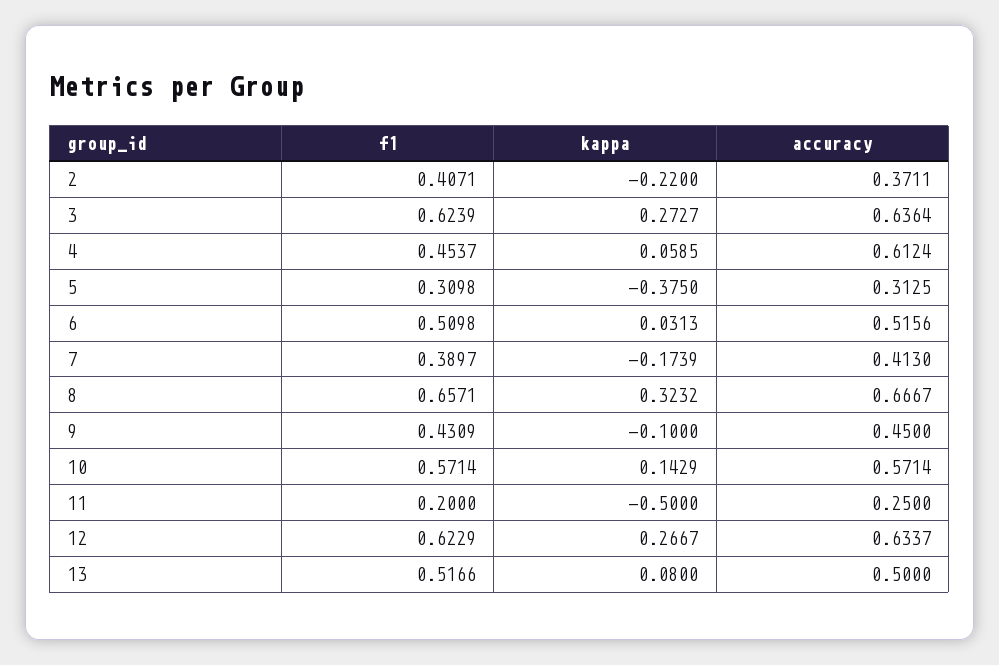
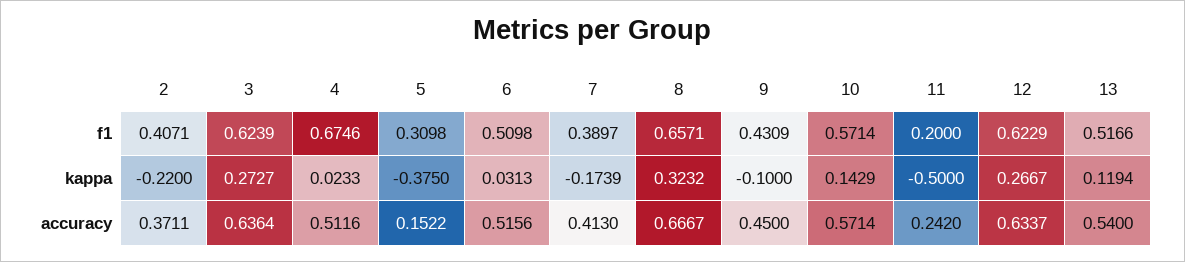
f1, 4: 0.4537 -> 0.6746
kappa, 4: 0.0585 -> 0.0233
accuracy, 4: 0.6124 -> 0.5116
accuracy, 5: 0.3125 -> 0.1522
accuracy, 11: 0.25 -> 0.242
kappa, 13: 0.08 -> 0.1194
accuracy, 13: 0.5 -> 0.54

